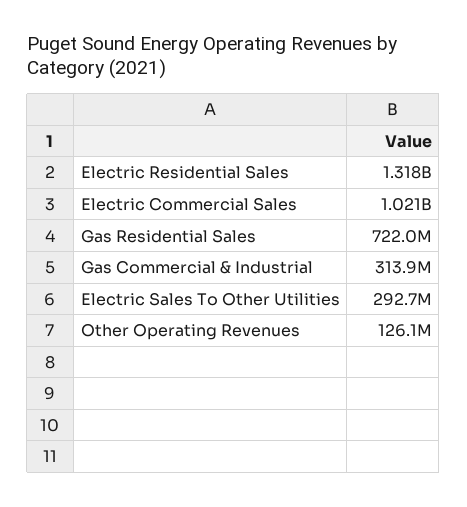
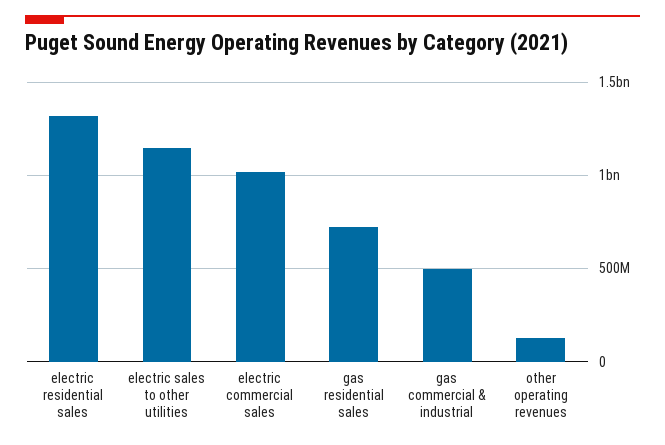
Gas Commercial & Industrial: 313900000 -> 500000000
Electric Sales To Other Utilities: 292700000 -> 1150000000

